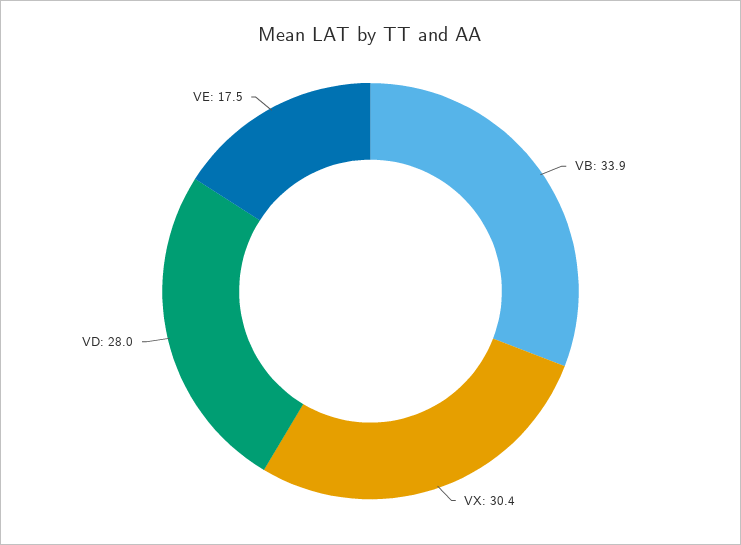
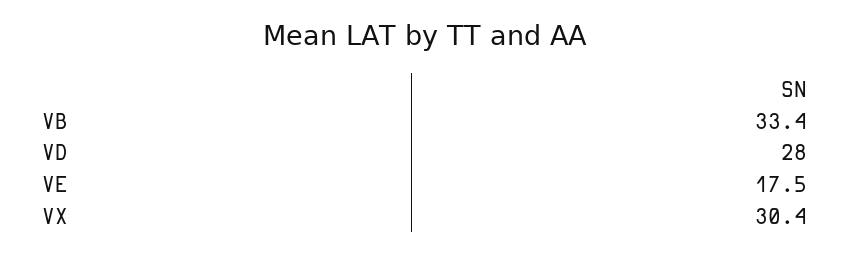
VB: 33.9 -> 33.4

